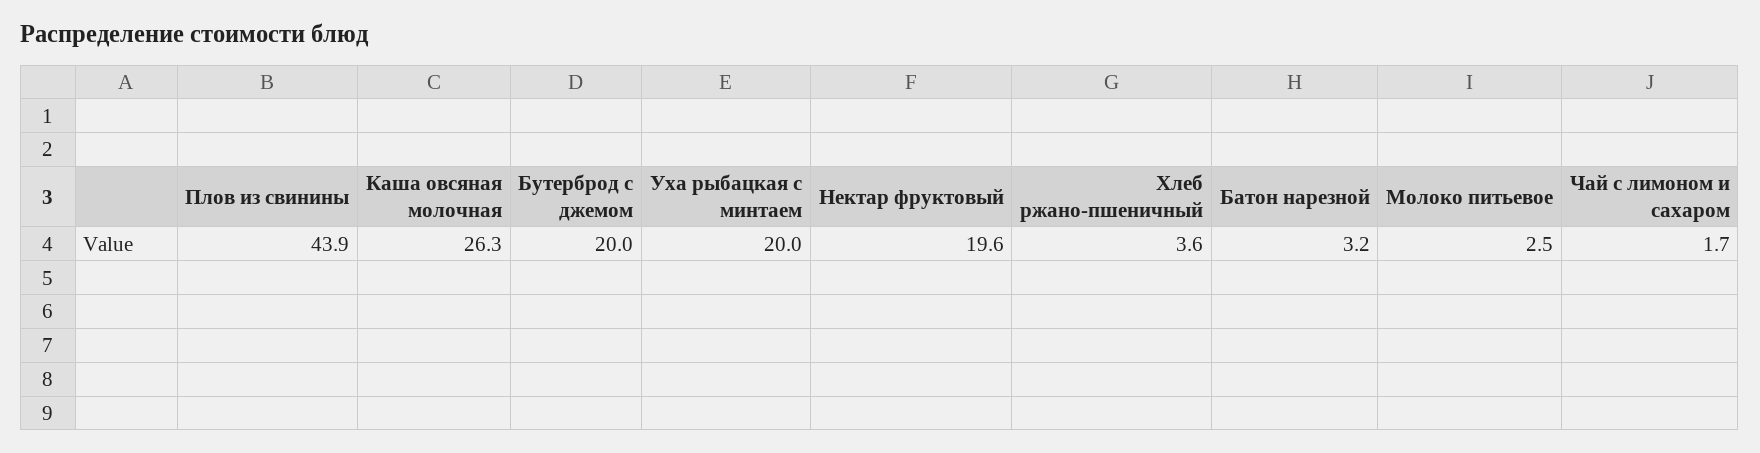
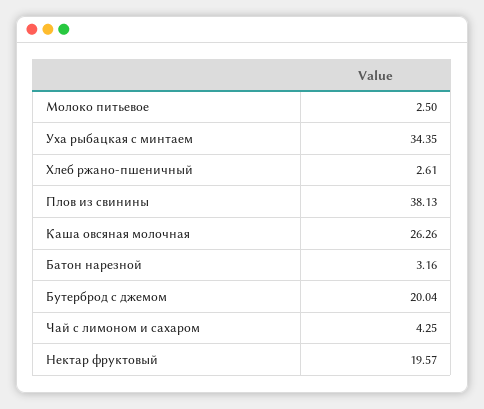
Плов из свинины: 43.9 -> 38.13
Уха рыбацкая с минтаем: 20 -> 34.35
Хлеб ржано-пшеничный: 3.6 -> 2.61
Чай с лимоном и сахаром: 1.7 -> 4.25

